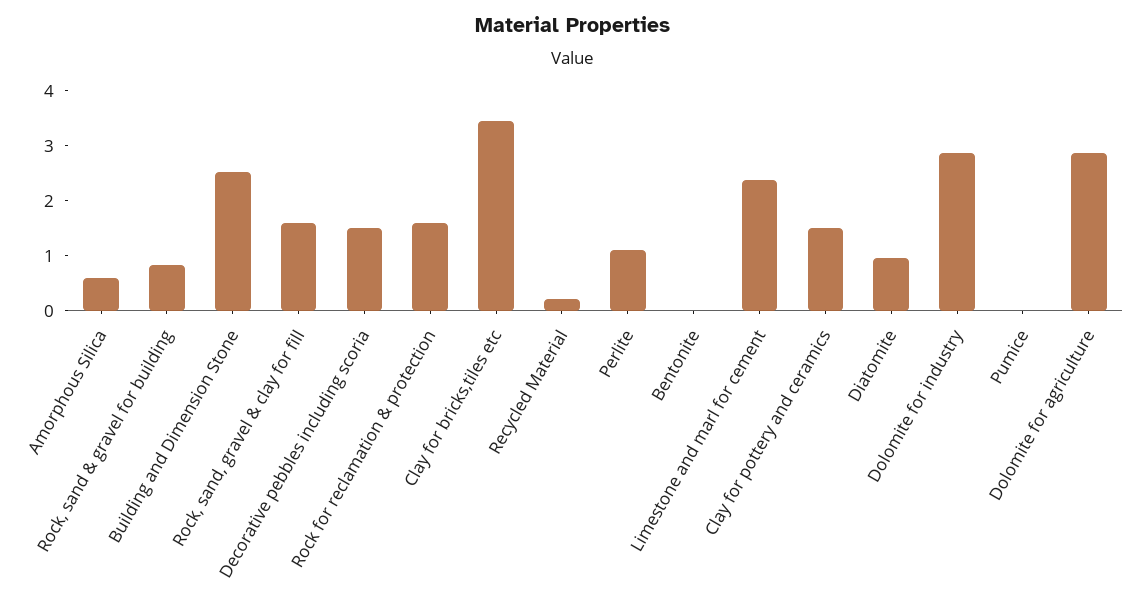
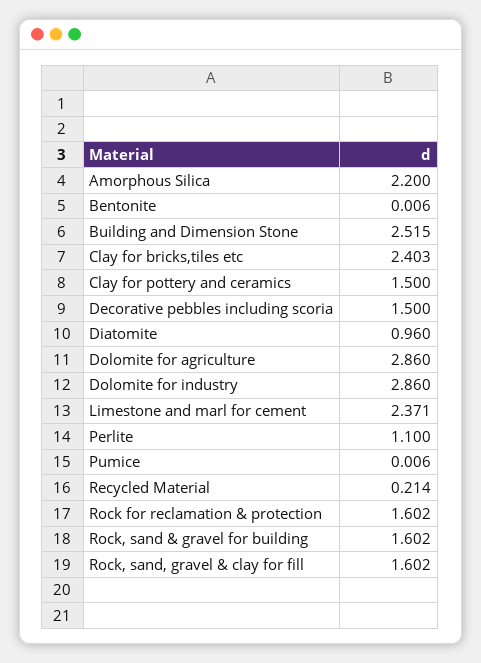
Amorphous Silica: 0.6 -> 2.2
Rock, sand & gravel for building: 0.8 -> 1.602
Clay for bricks,tiles etc: 3.4 -> 2.403

